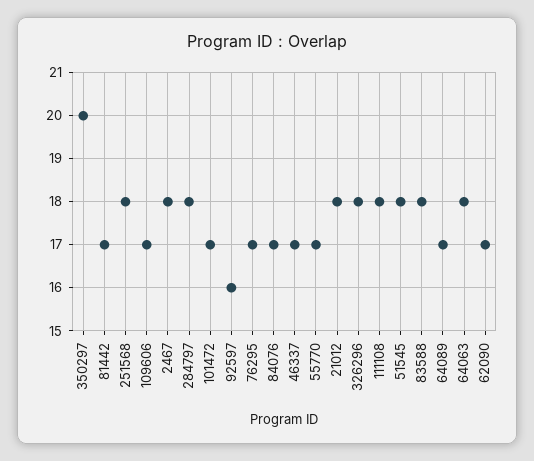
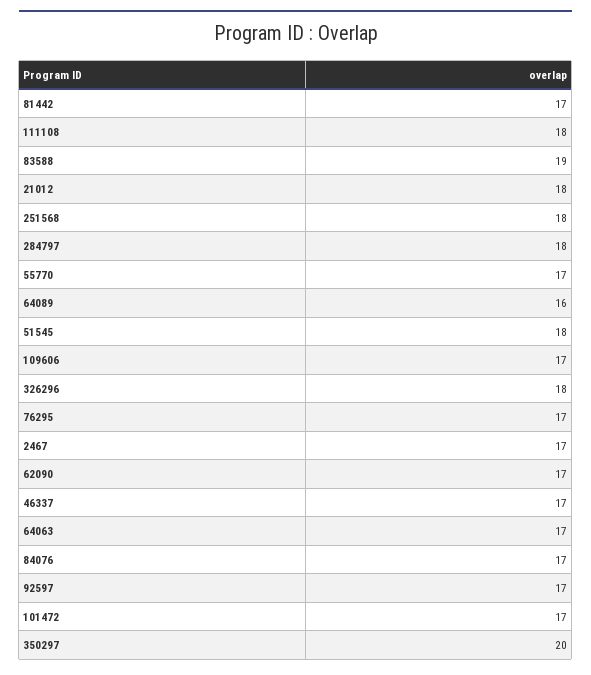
2467: 18 -> 17
92597: 16 -> 17
83588: 18 -> 19
64089: 17 -> 16
64063: 18 -> 17

